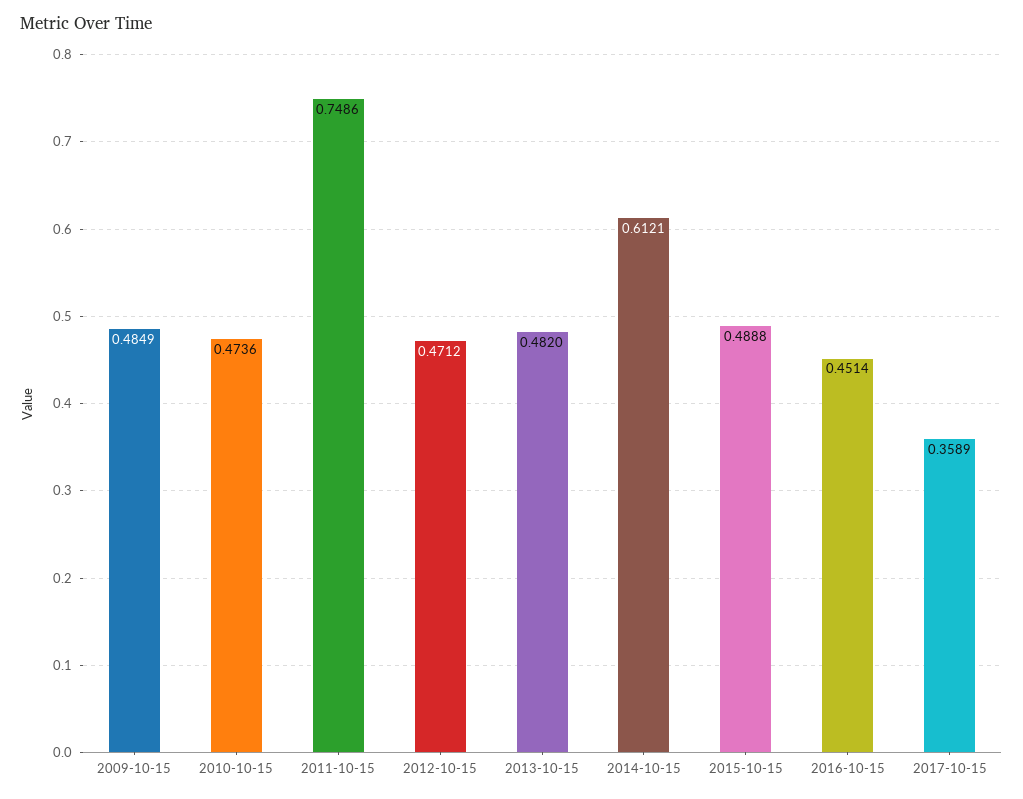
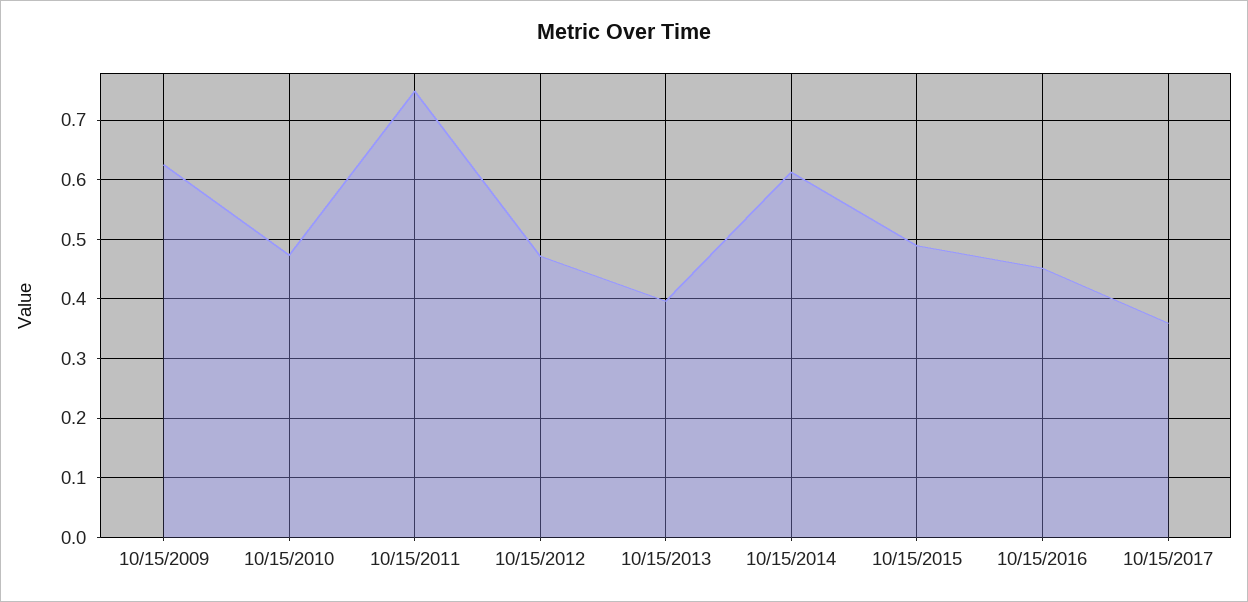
2009-10-15: 0.4849 -> 0.62
2013-10-15: 0.482 -> 0.4

